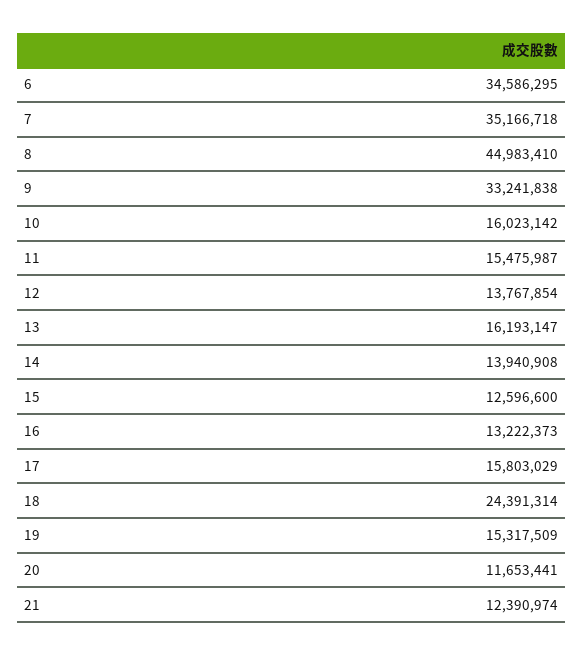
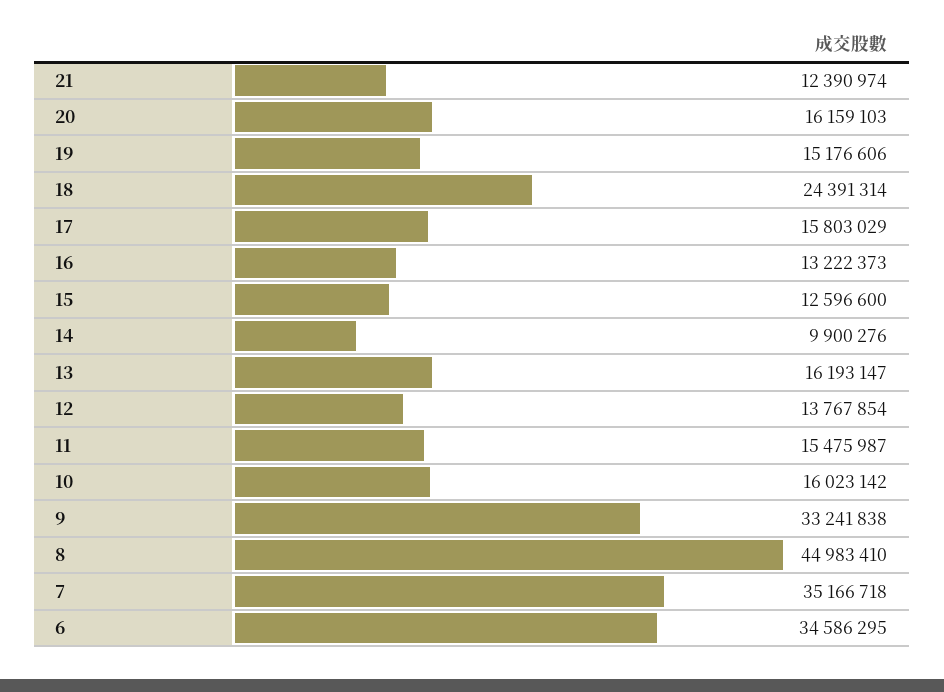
14: 13940908 -> 9900276
19: 15317509 -> 15176606
20: 11653441 -> 16159103

